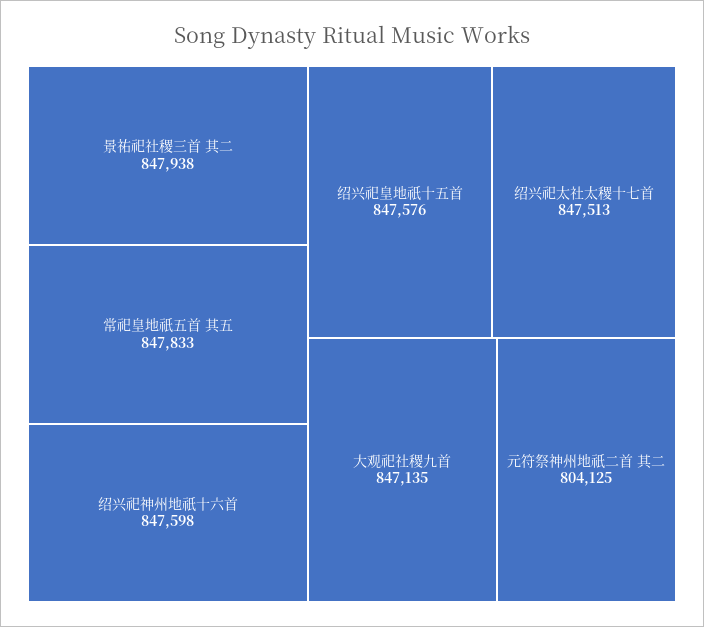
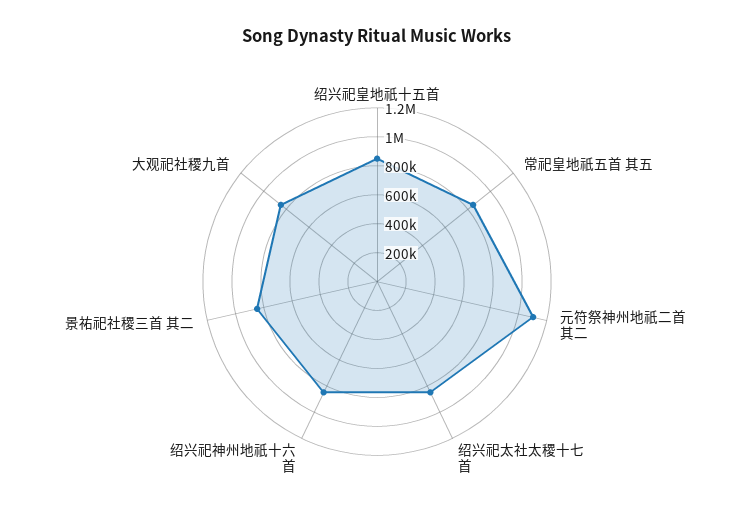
元符祭神州地祇二首 其二: 804125 -> 1100000

